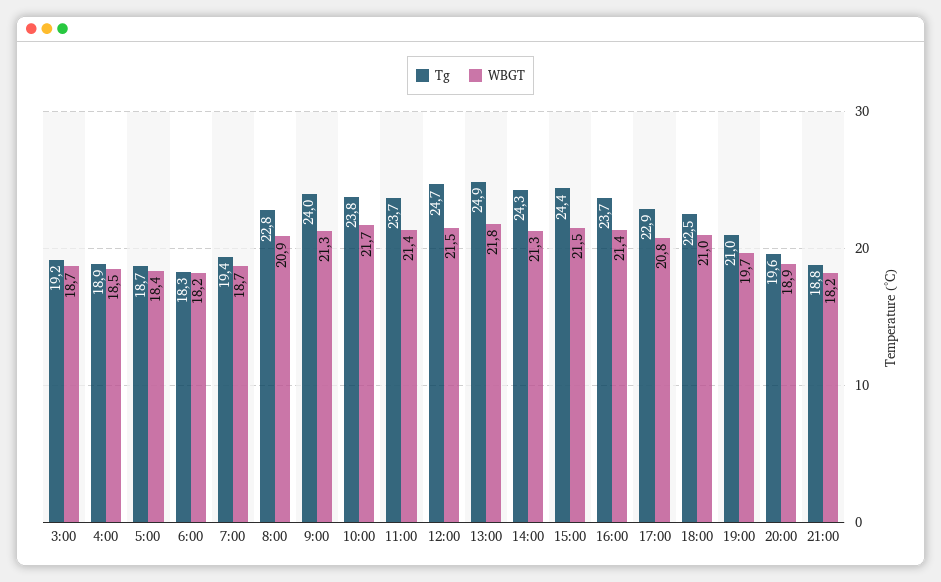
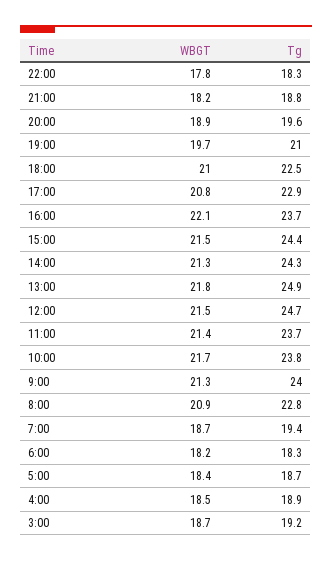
WBGT, 16:00: 21.4 -> 22.1
WBGT, 22:00: none -> 17.8
Tg, 22:00: none -> 18.3

